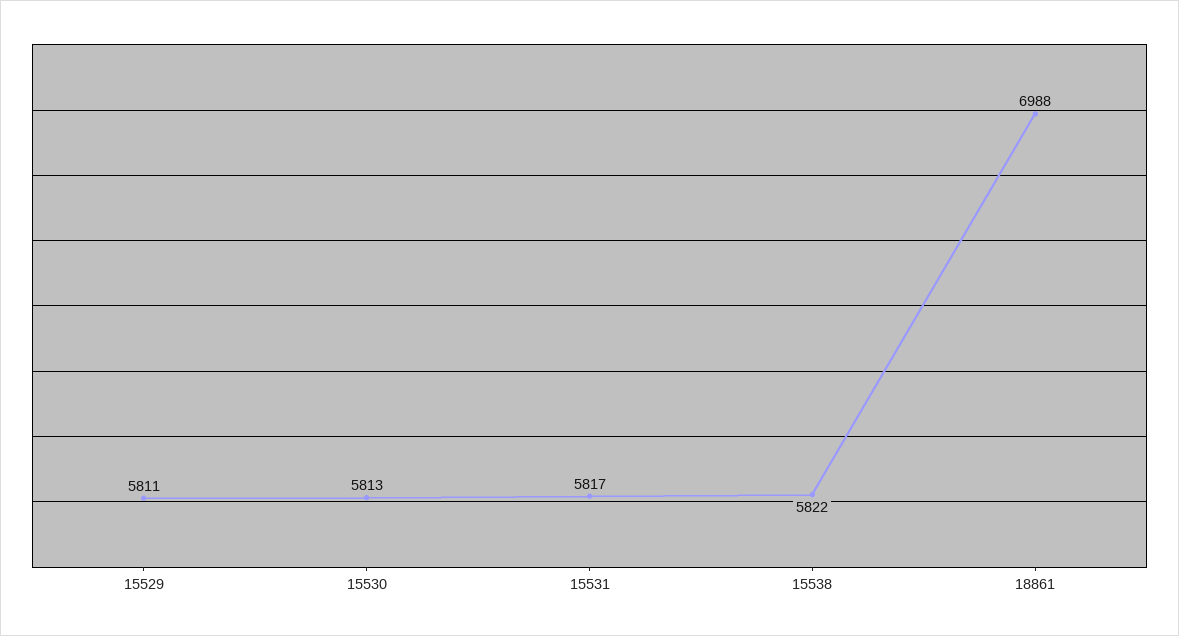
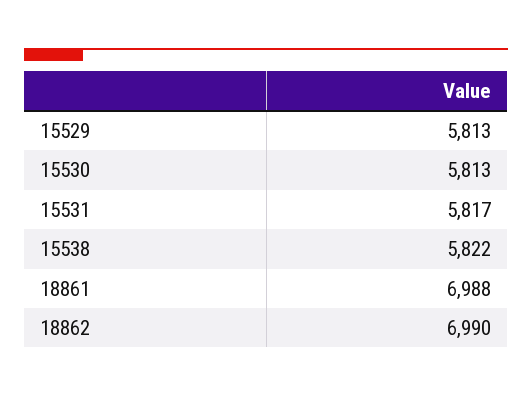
15529: 5811 -> 5813
18862: none -> 6990

